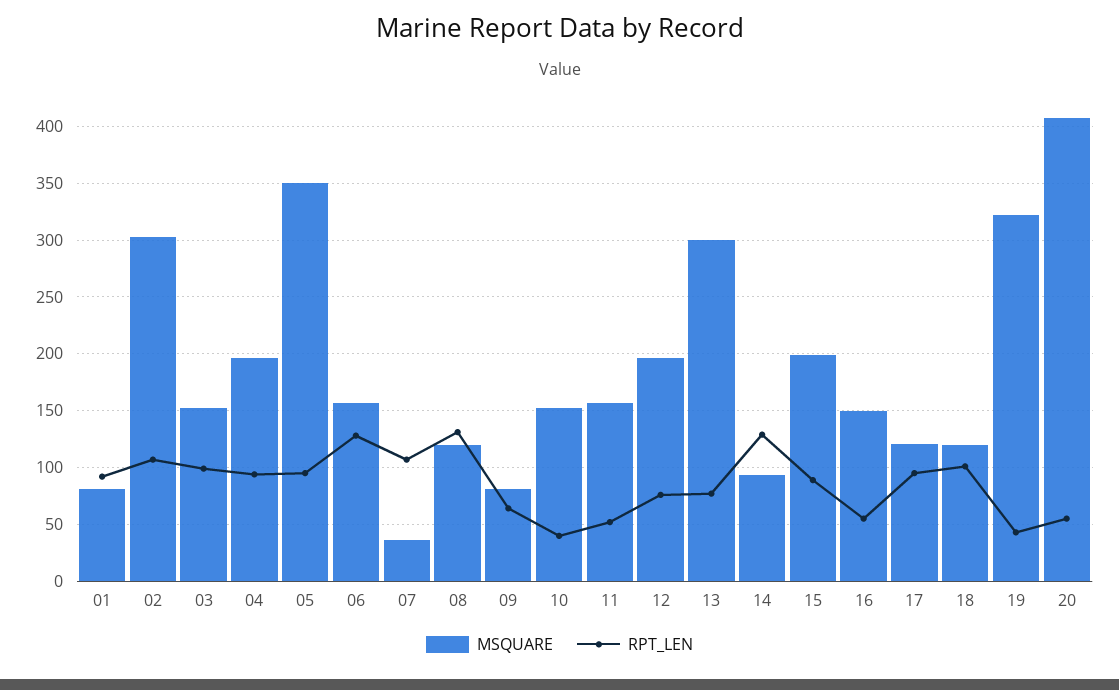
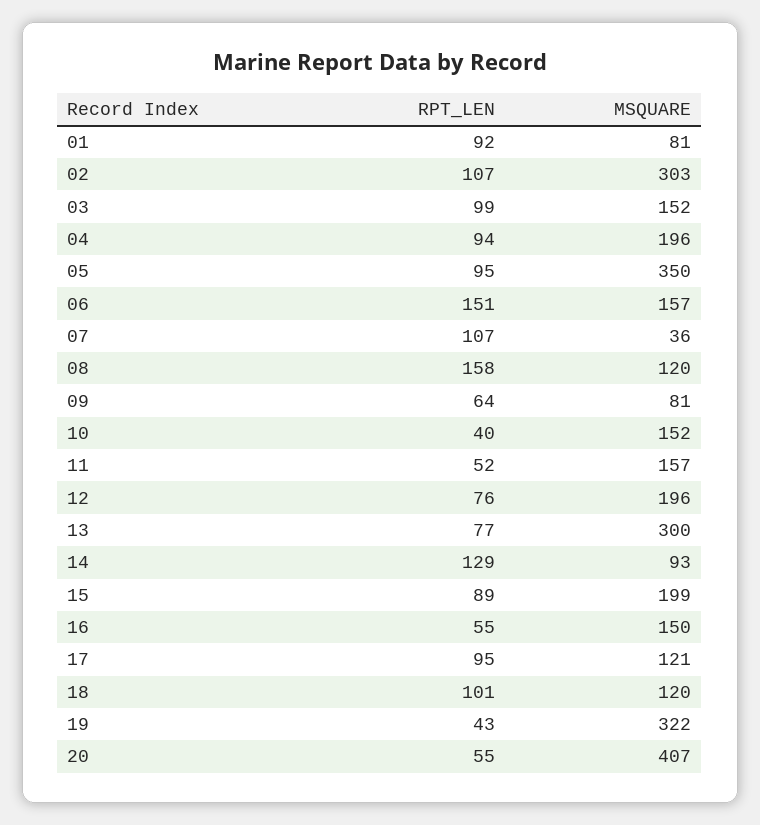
RPT_LEN, 06: 130 -> 151
RPT_LEN, 08: 130 -> 158

